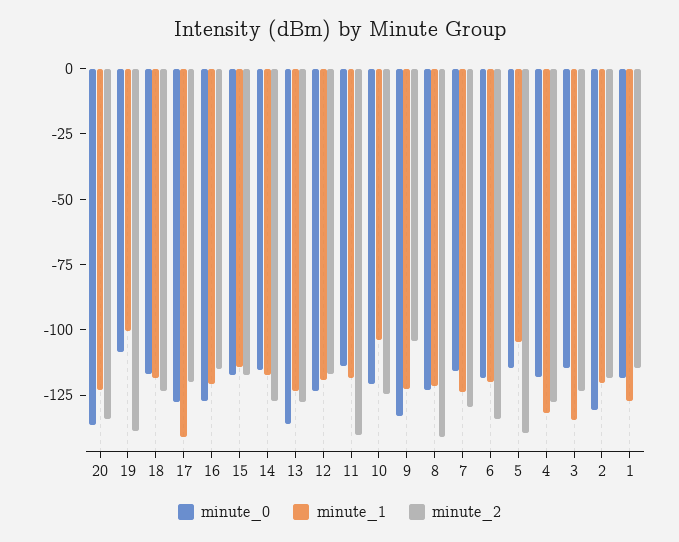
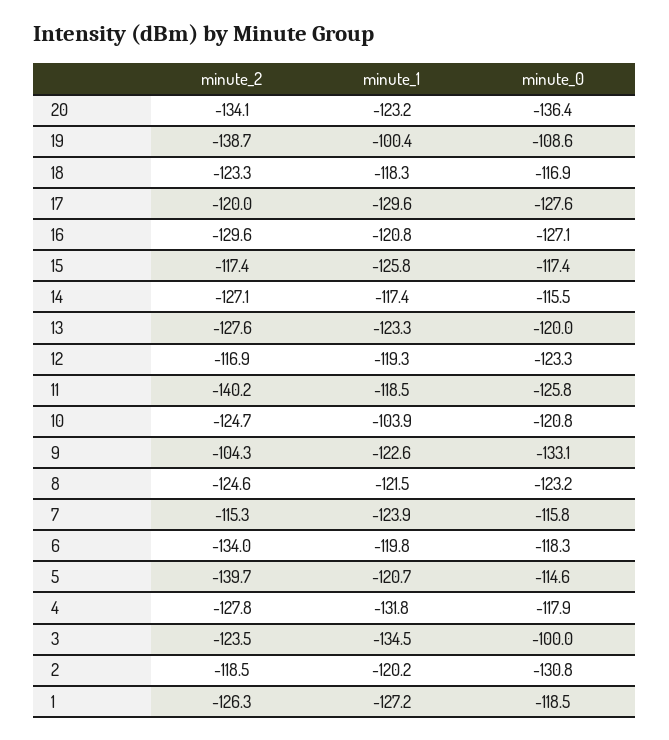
minute_1, 17: -140 -> -129.6
minute_2, 16: -115 -> -129.6
minute_1, 15: -115 -> -125.8
minute_0, 13: -135 -> -120
minute_0, 11: -115 -> -125.8
minute_2, 8: -140 -> -124.6
minute_2, 7: -130 -> -115.3
minute_1, 5: -105 -> -120.7
minute_0, 3: -115 -> -100
minute_2, 1: -115 -> -126.3

